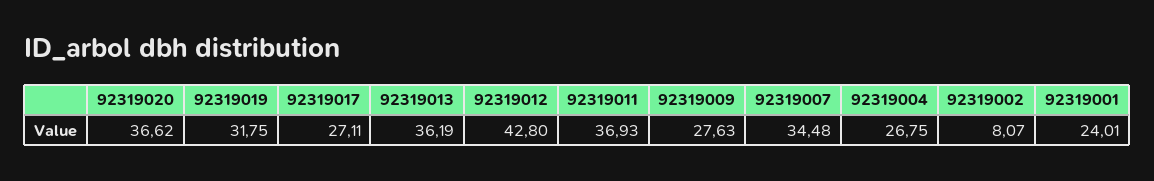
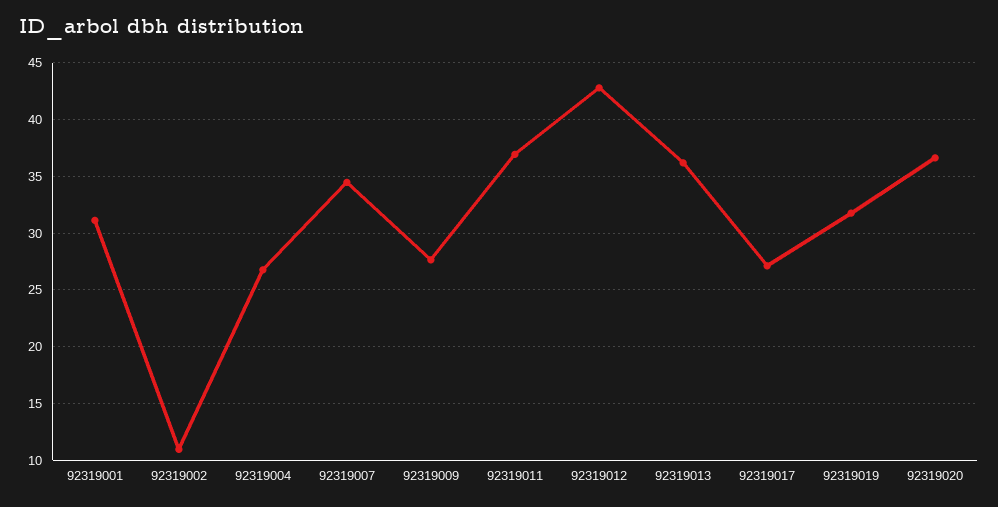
92319002: 8.07 -> 11
92319001: 24.01 -> 31

